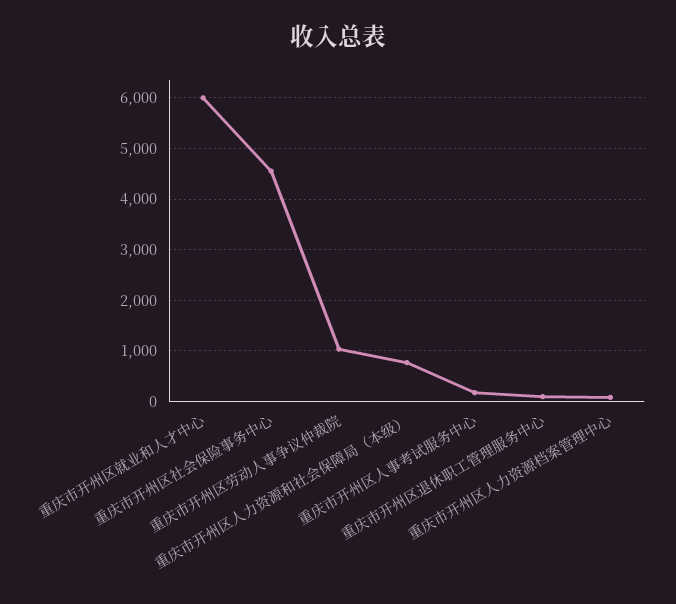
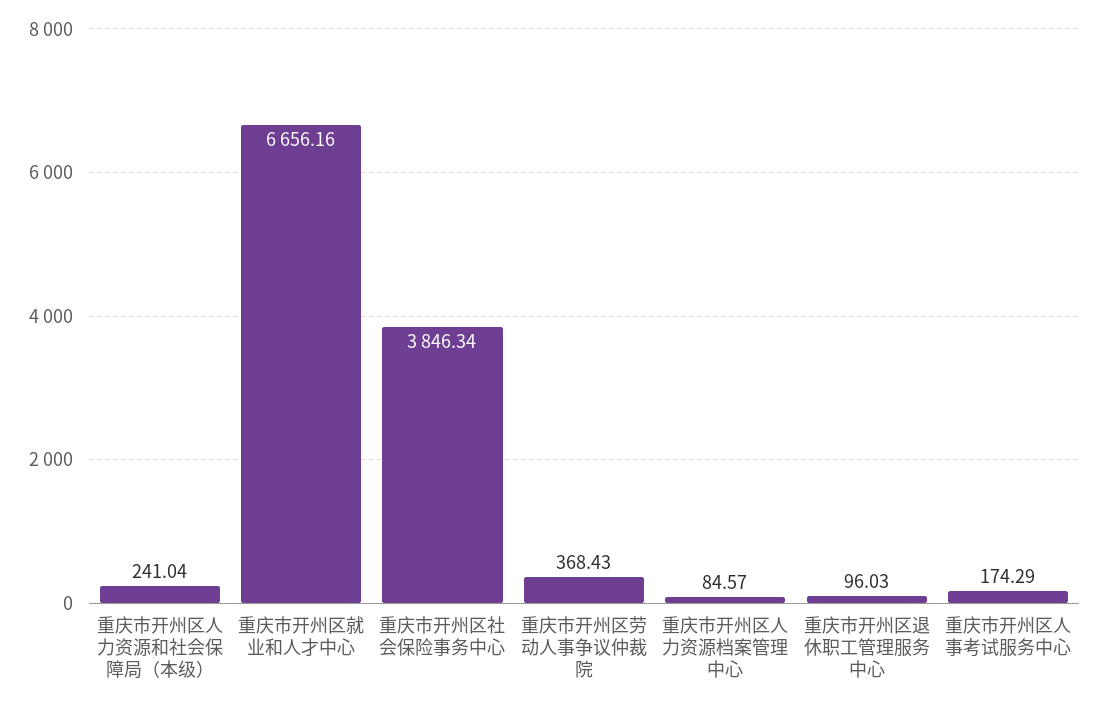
重庆市开州区就业和人才中心: 6000 -> 6656.16
重庆市开州区社会保险事务中心: 4600 -> 3846.34
重庆市开州区劳动人事争议仲裁院: 1000 -> 368.43
重庆市开州区人力资源和社会保障局（本级）: 800 -> 241.04

